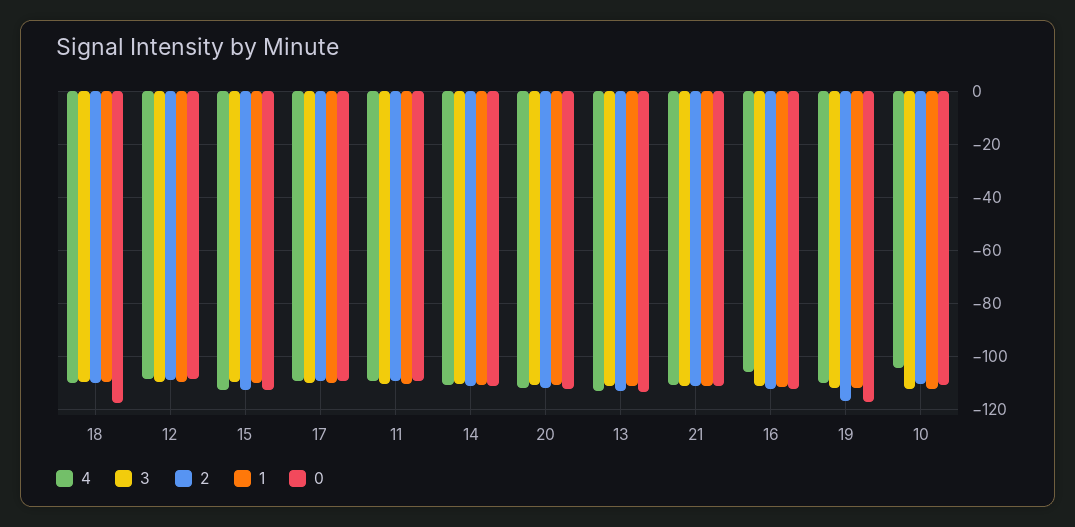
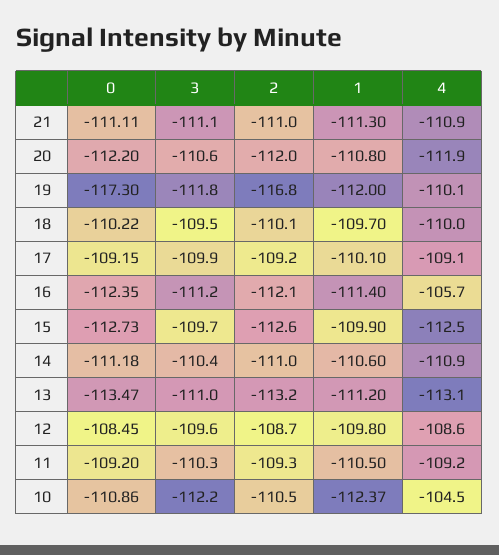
0, 18: -117.5 -> -110.22

